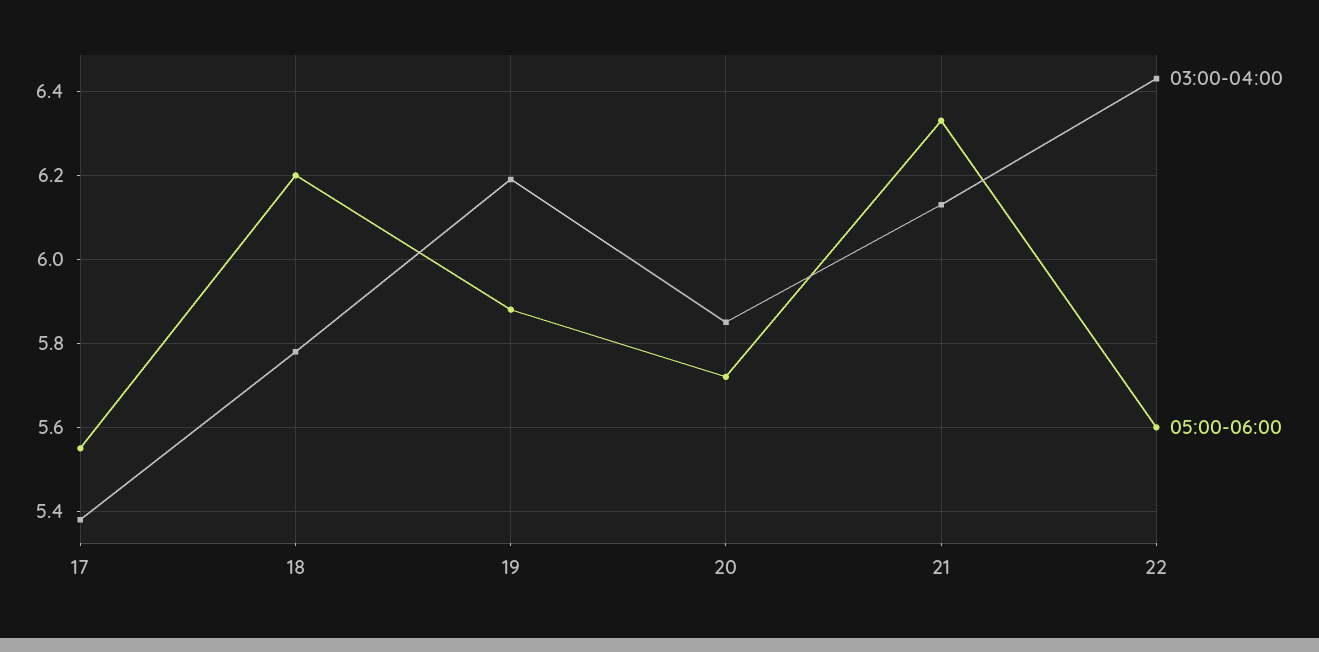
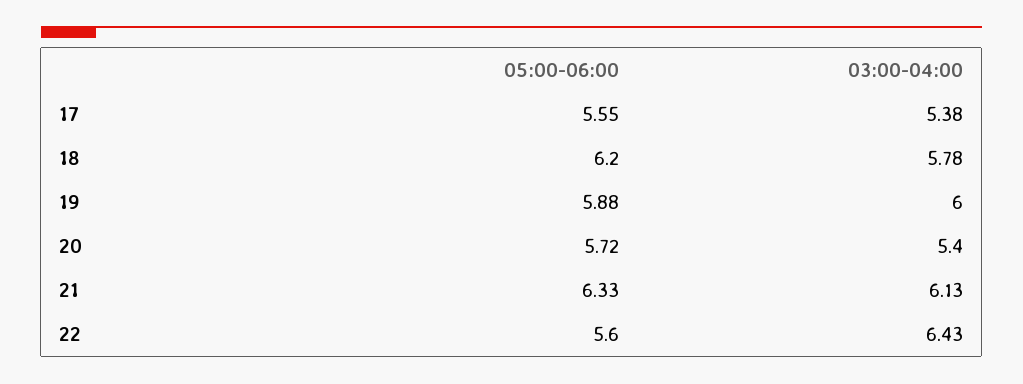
03:00-04:00, 19: 6.2 -> 6
03:00-04:00, 20: 5.85 -> 5.4

